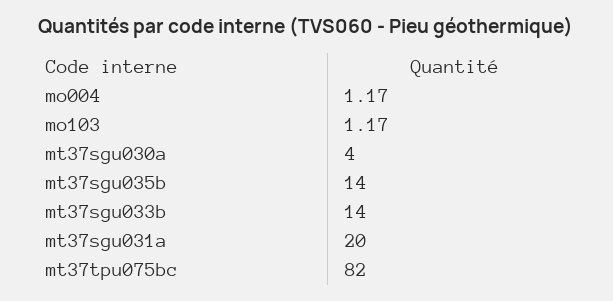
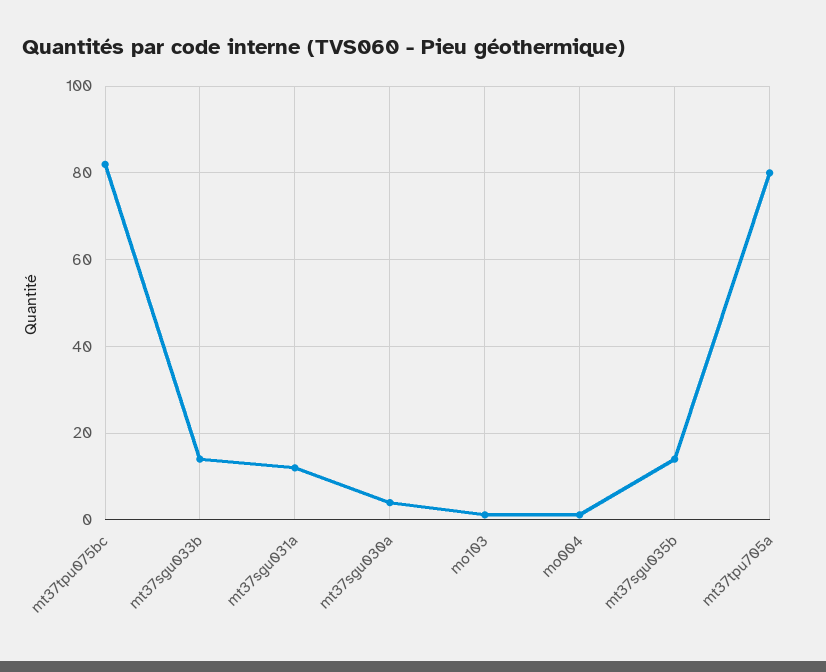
mt37sgu031a: 20 -> 12
mt37tpu705a: none -> 80

